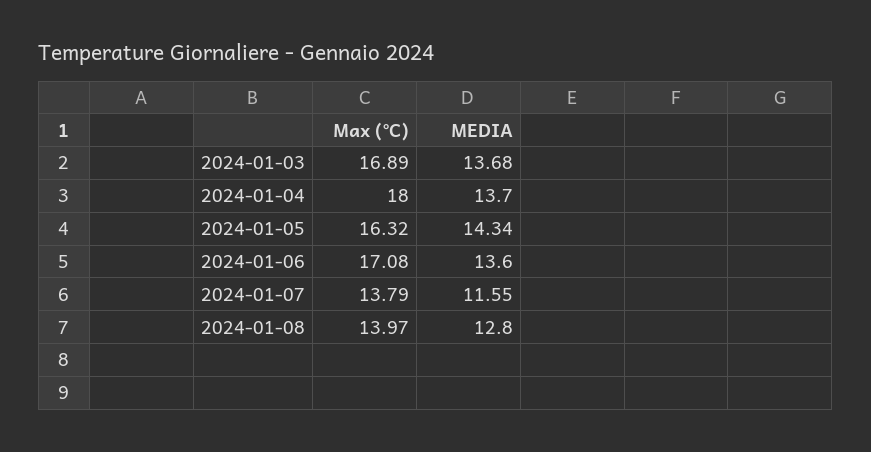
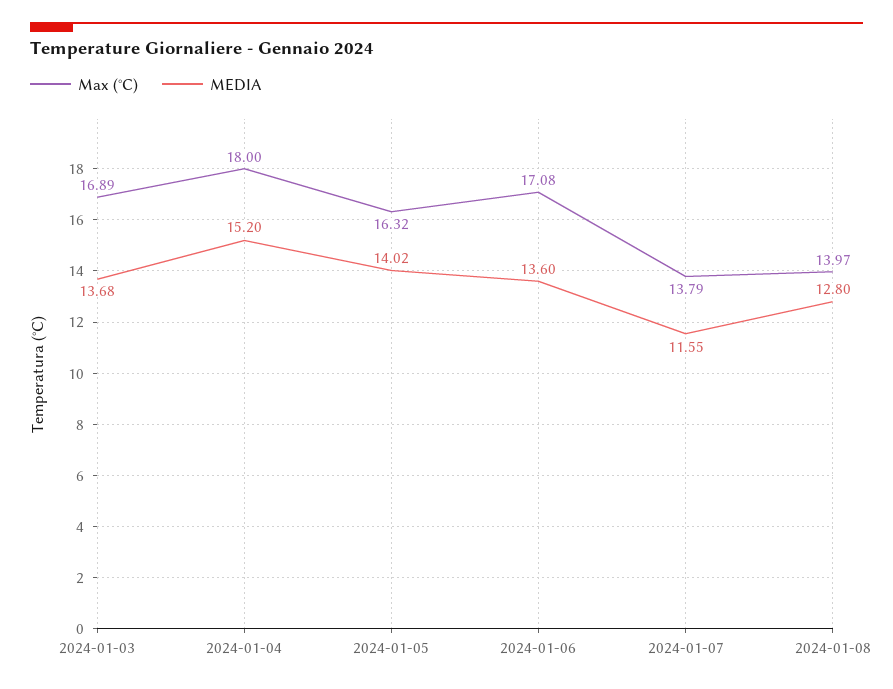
MEDIA, 2024-01-04: 13.7 -> 15.2
MEDIA, 2024-01-05: 14.34 -> 14.02

